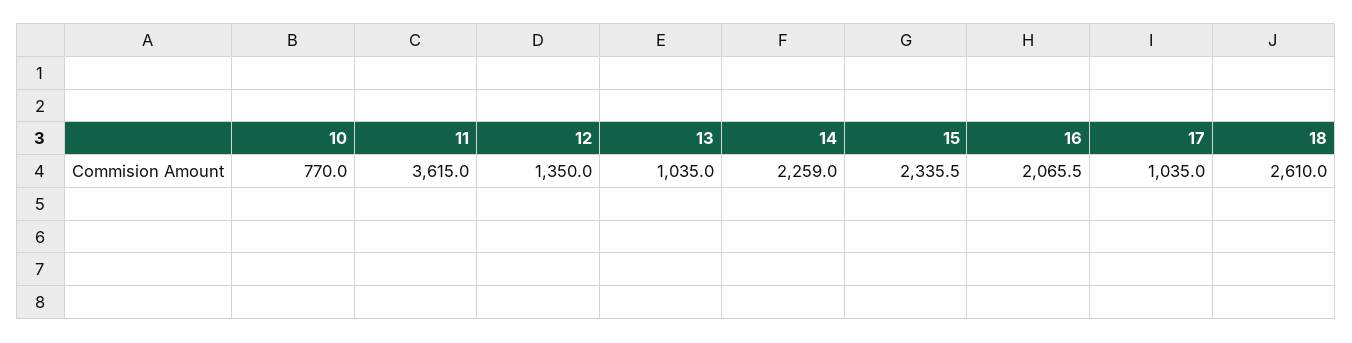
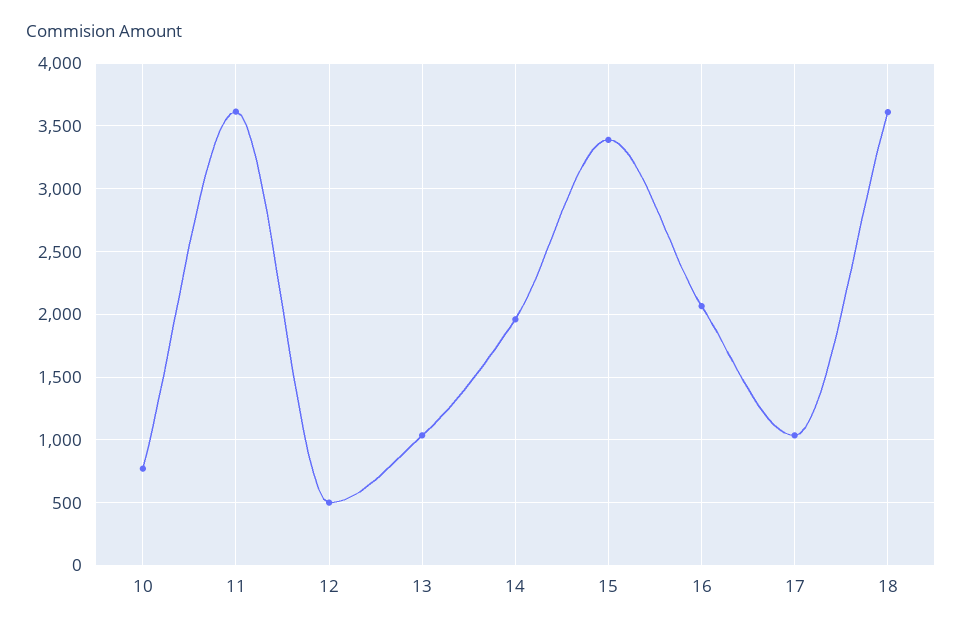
12: 1350 -> 500
14: 2259 -> 1950
15: 2335.5 -> 3400
18: 2610 -> 3600

